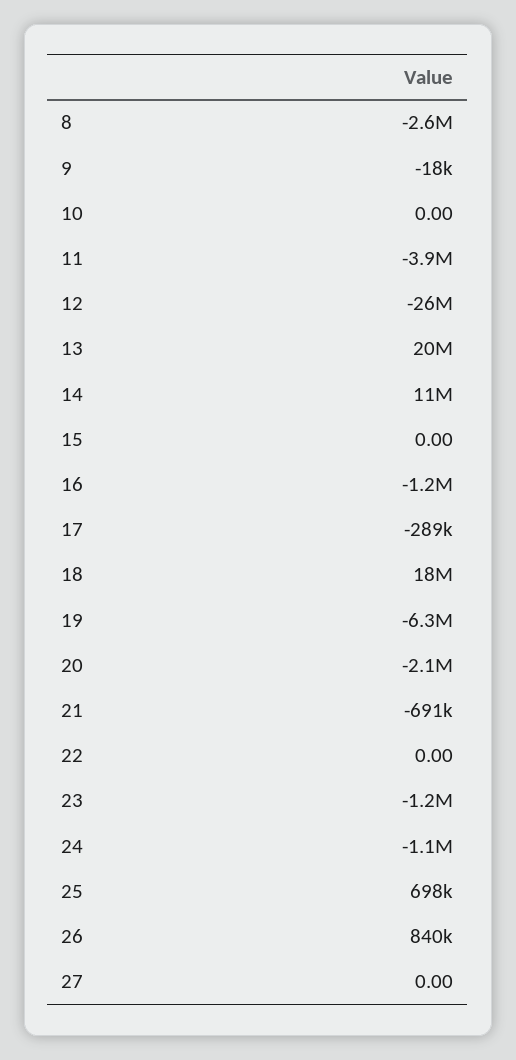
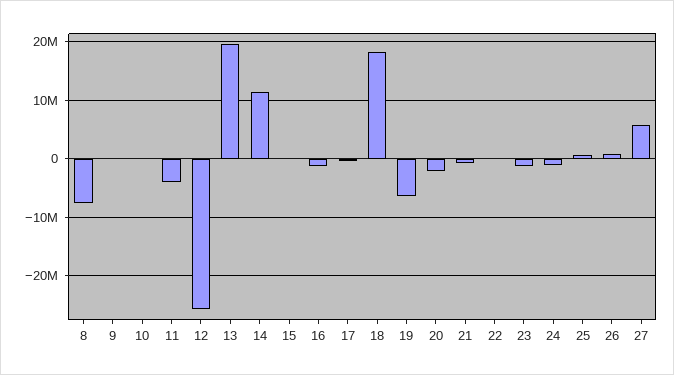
8: -2600000 -> -8000000
27: 0 -> 6000000

